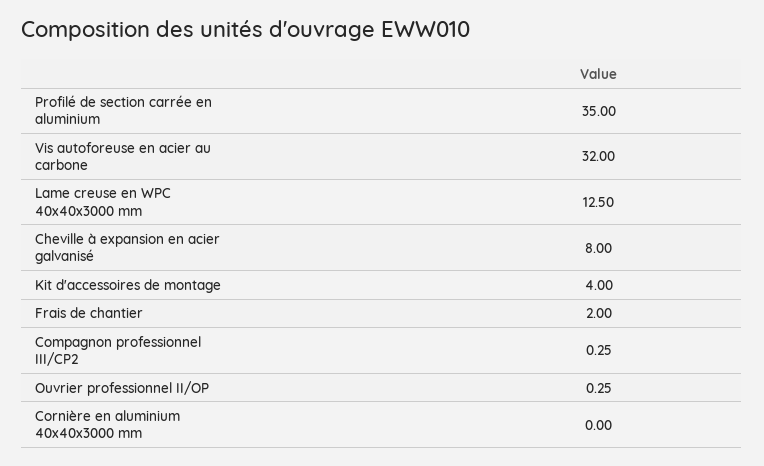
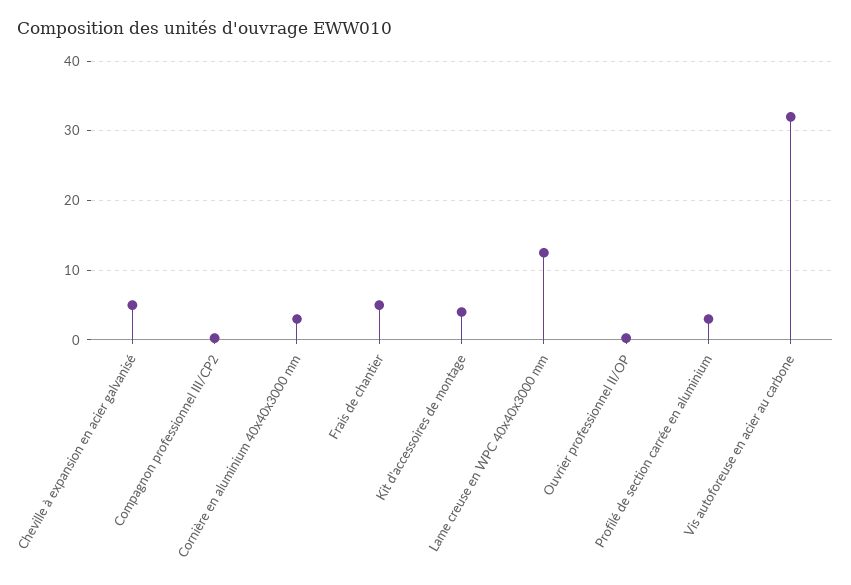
Profilé de section carrée en aluminium: 35 -> 3
Cheville à expansion en acier galvanisé: 8 -> 5
Frais de chantier: 2 -> 5
Cornière en aluminium 40x40x3000 mm: 0 -> 3

